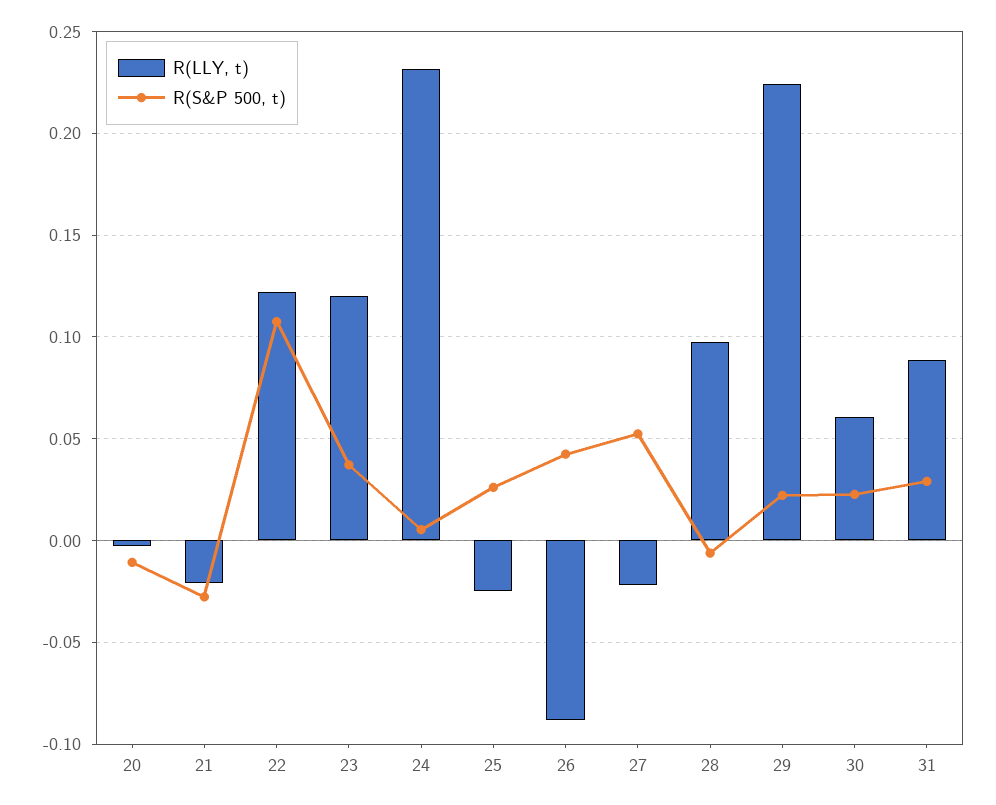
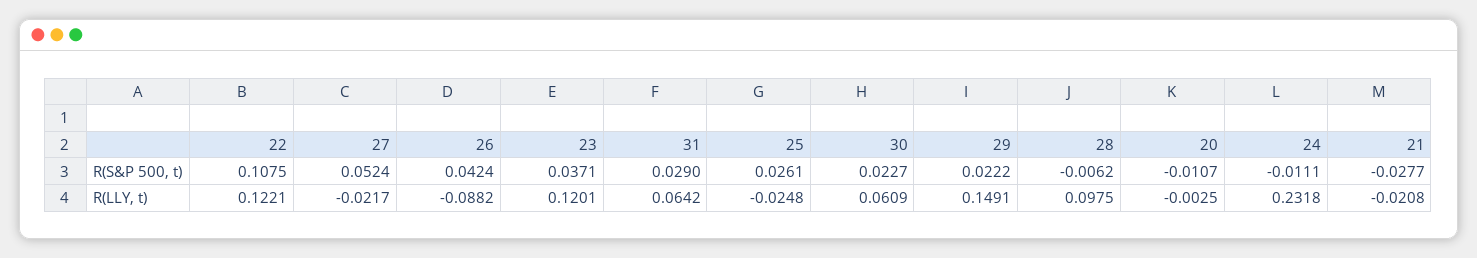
R(S&P 500, t), 24: 0.005 -> -0.0111
R(LLY, t), 29: 0.225 -> 0.1491
R(LLY, t), 31: 0.09 -> 0.0642

